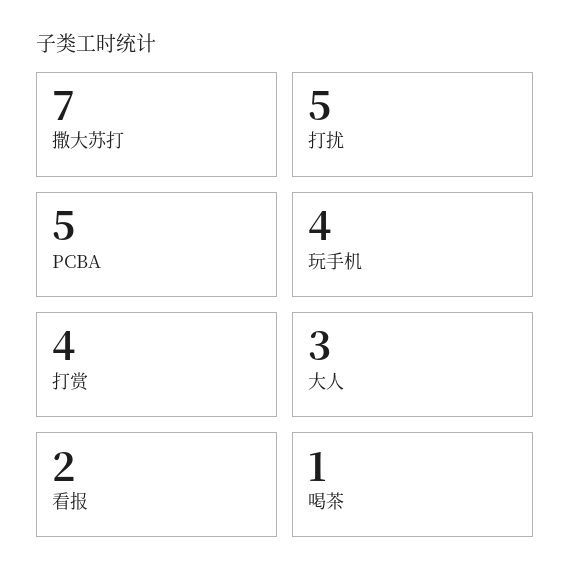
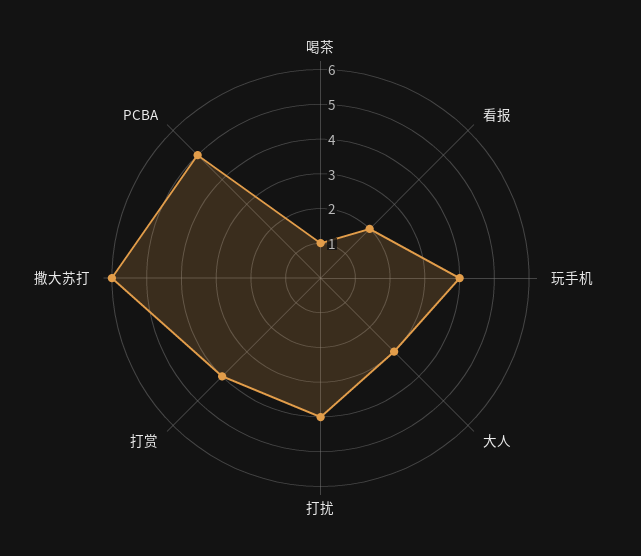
撒大苏打: 7 -> 6
打扰: 5 -> 4

